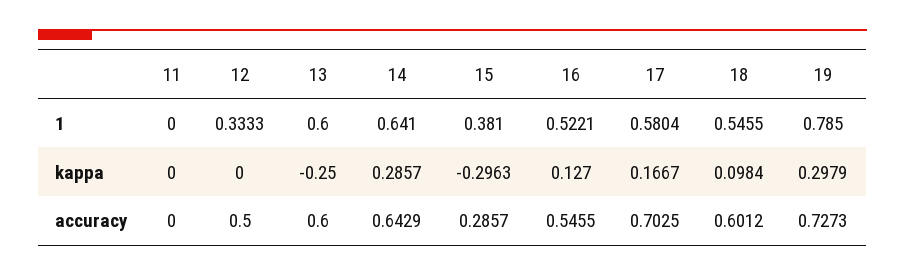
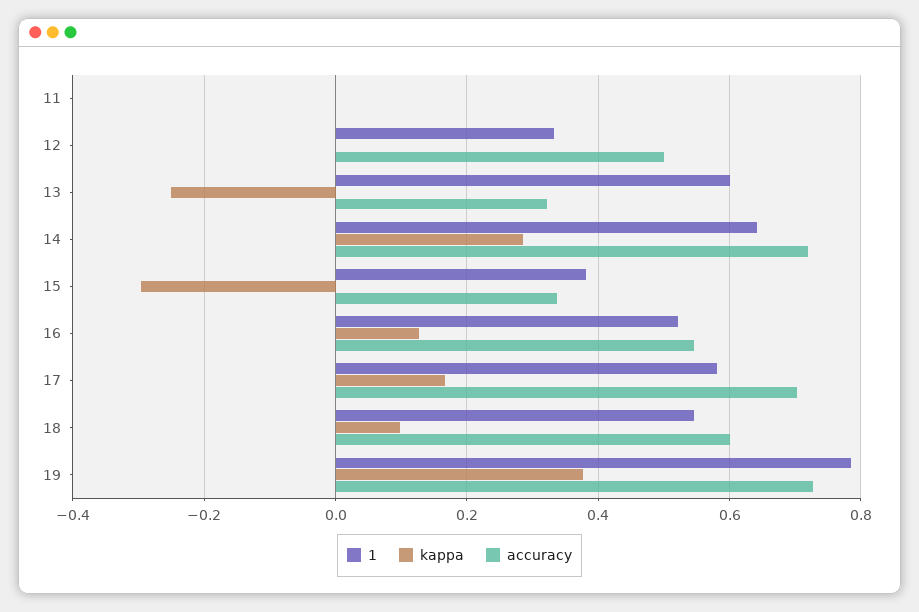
kappa, 19: 0.2979 -> 0.38
accuracy, 13: 0.6 -> 0.32
accuracy, 14: 0.6429 -> 0.72
accuracy, 15: 0.2857 -> 0.34

